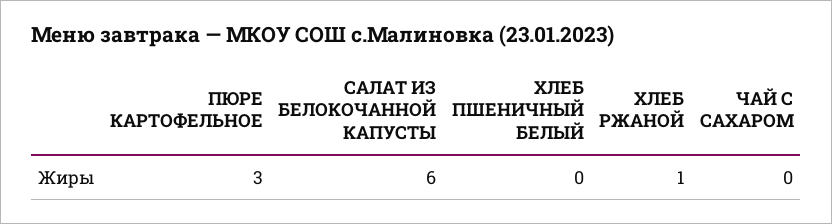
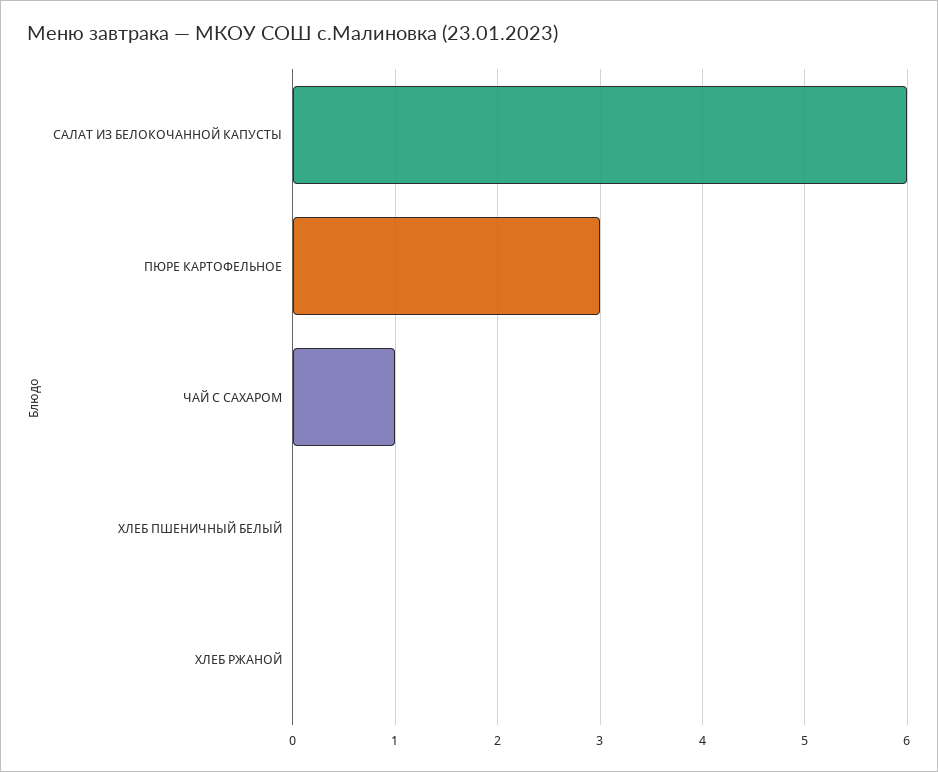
ХЛЕБ РЖАНОЙ: 1 -> 0
ЧАЙ С САХАРОМ: 0 -> 1

